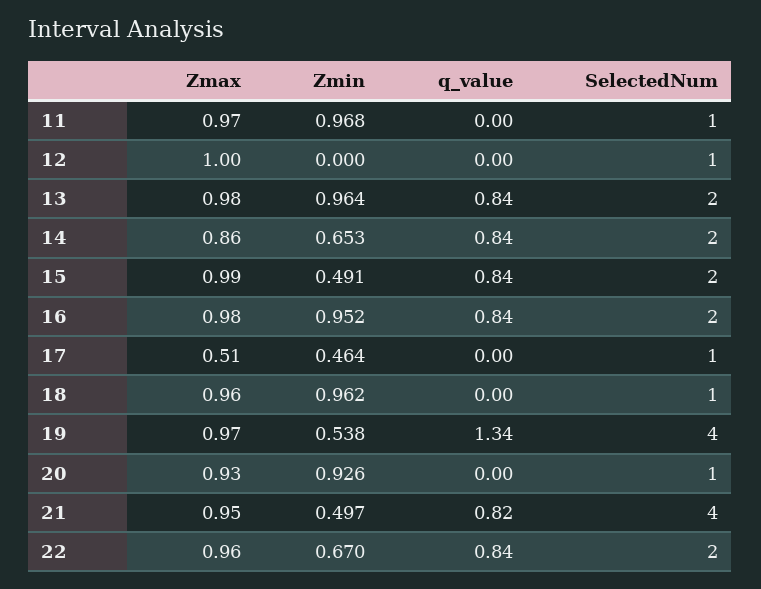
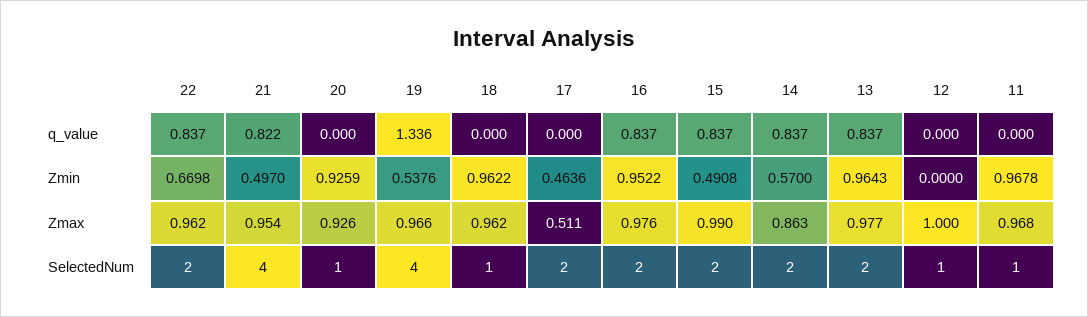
Zmin, 14: 0.653 -> 0.57
SelectedNum, 17: 1 -> 2

